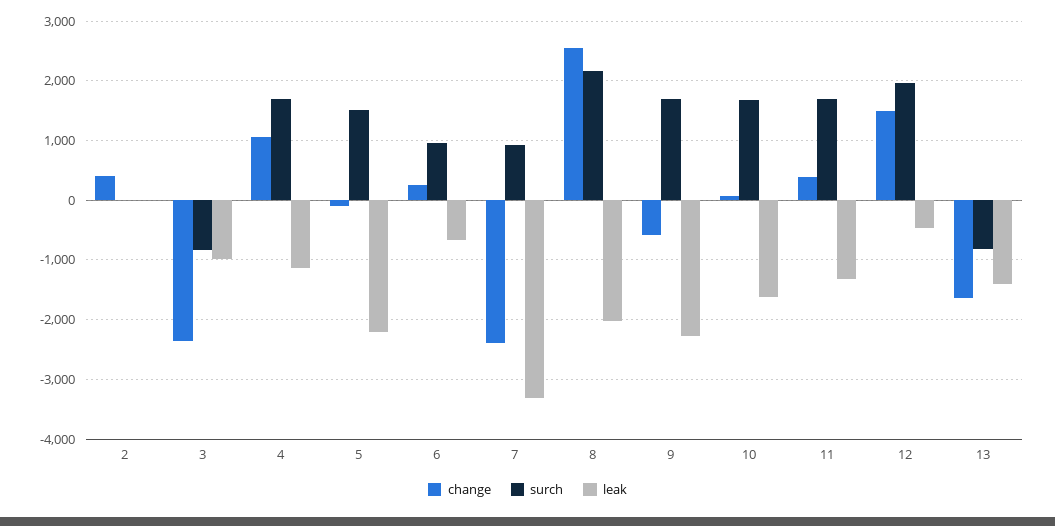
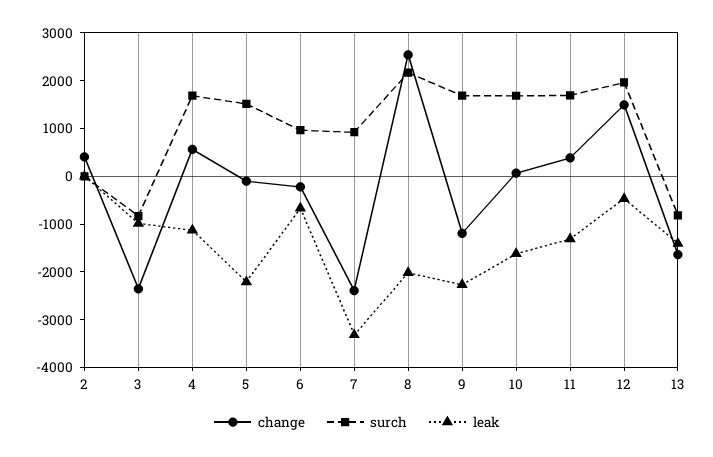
change, 4: 1000 -> 600
change, 6: 200 -> -200
change, 9: -600 -> -1200

